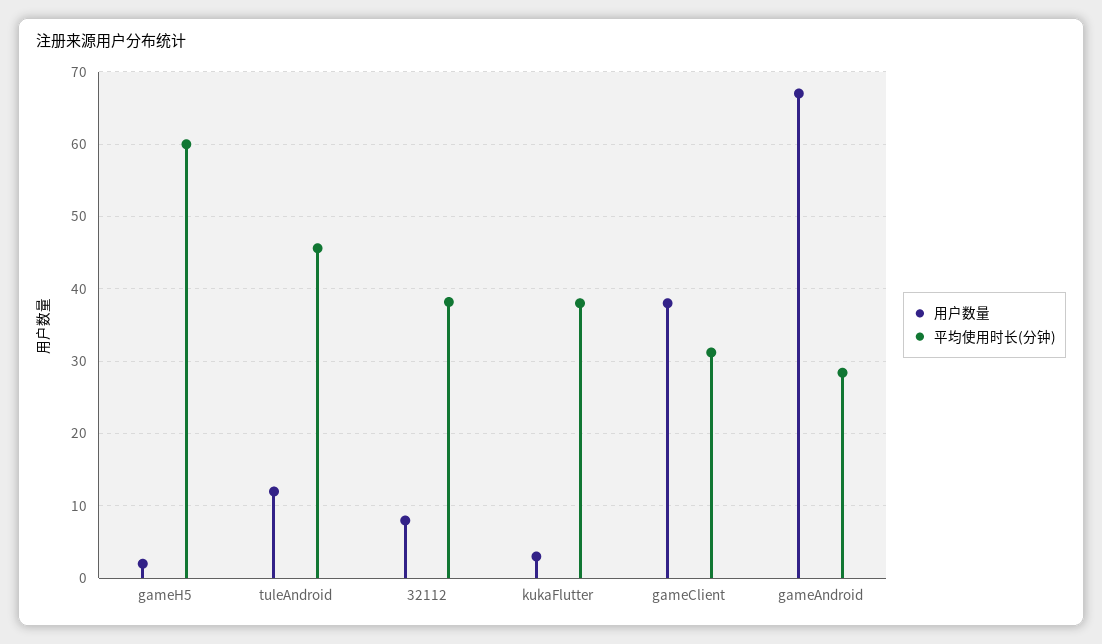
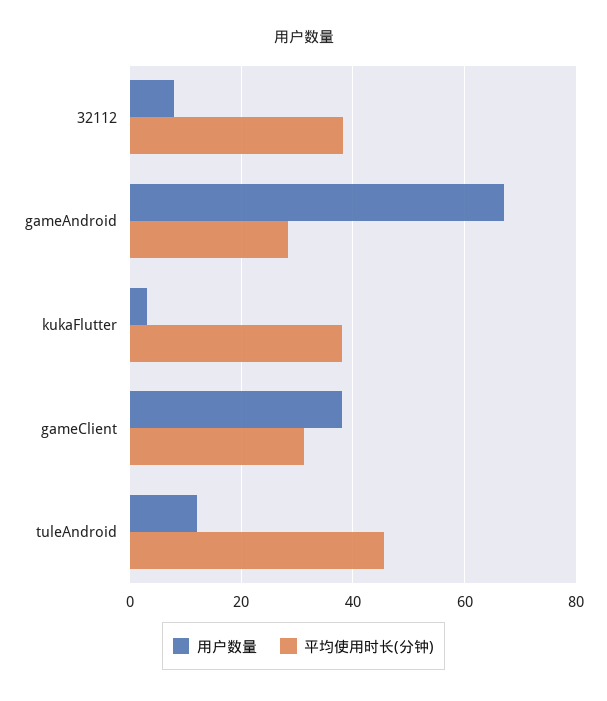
用户数量, gameH5: 2 -> none
平均使用时长(分钟), gameH5: 60 -> none

